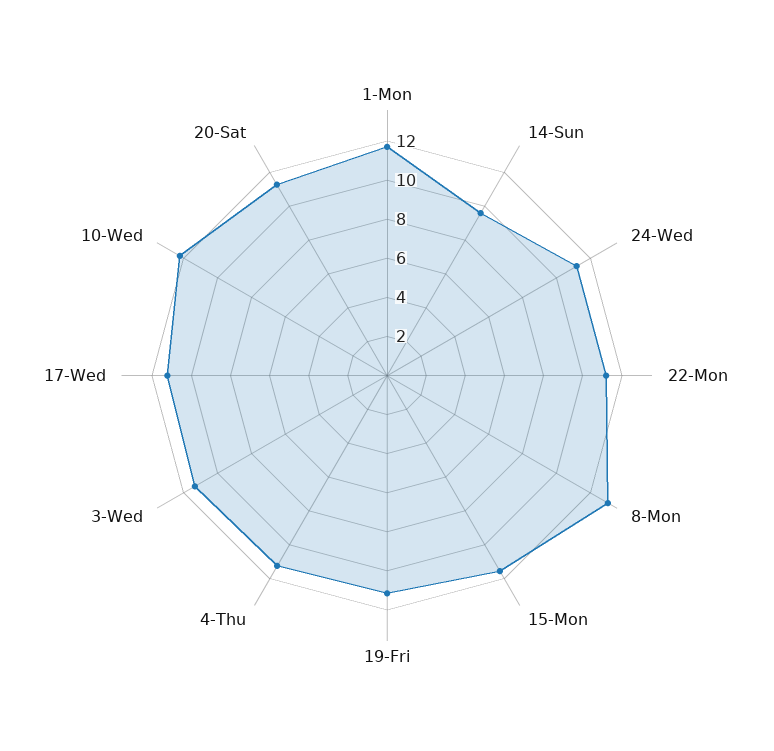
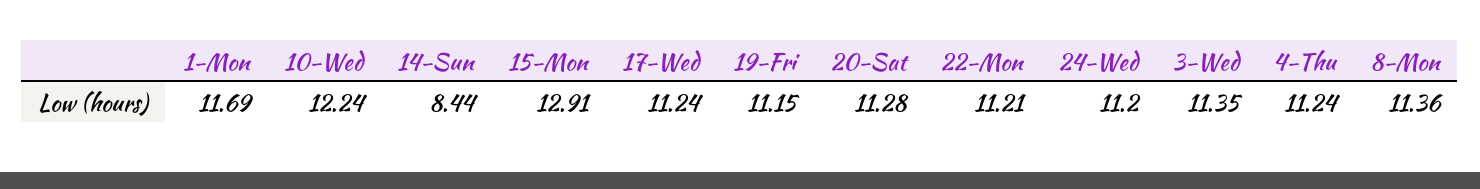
14-Sun: 9.5 -> 8.44
8-Mon: 13 -> 11.36
15-Mon: 11.5 -> 12.91

